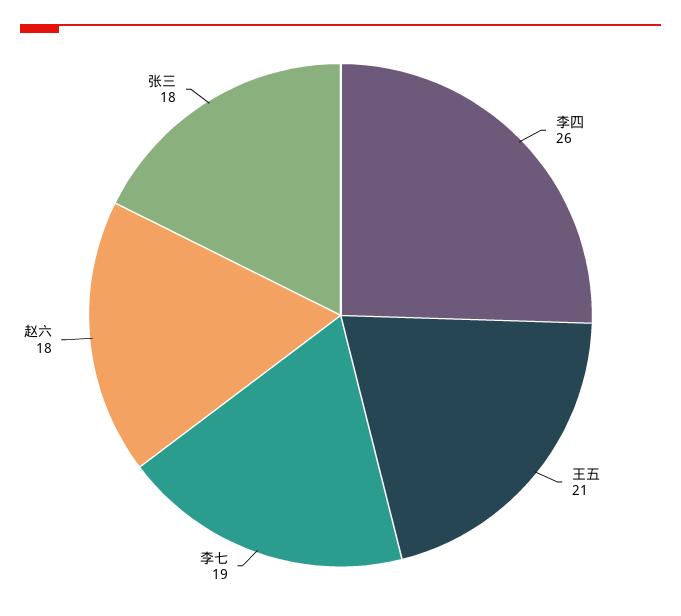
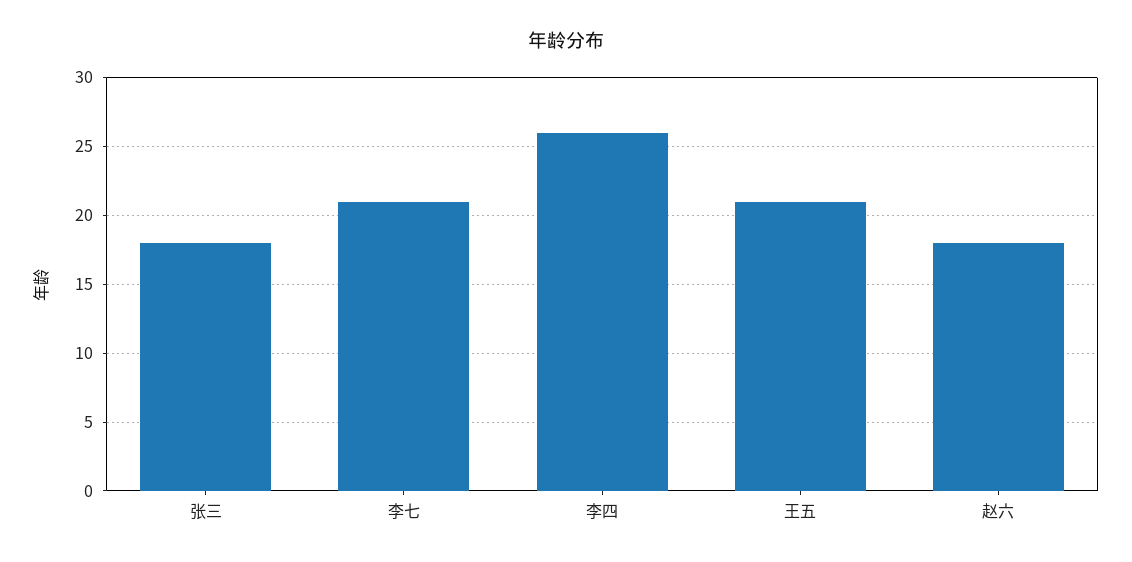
李七: 19 -> 21

